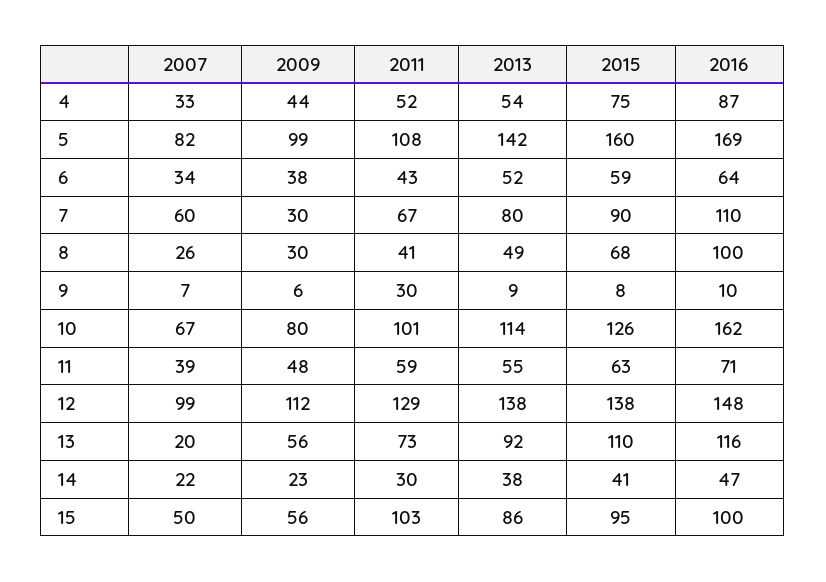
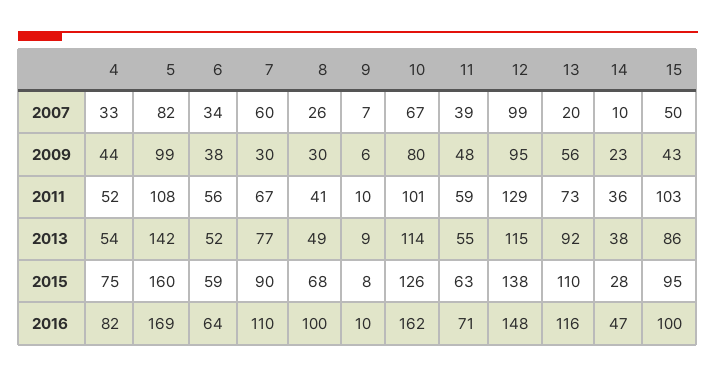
2016, 4: 87 -> 82
2011, 6: 43 -> 56
2013, 7: 80 -> 77
2011, 9: 30 -> 10
2009, 12: 112 -> 95
2013, 12: 138 -> 115
2007, 14: 22 -> 10
2011, 14: 30 -> 36
2015, 14: 41 -> 28
2009, 15: 56 -> 43

